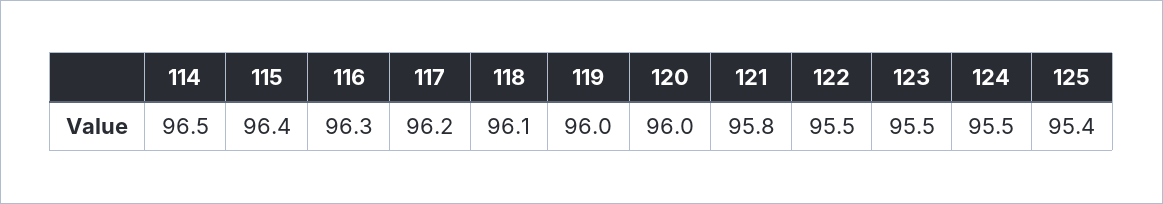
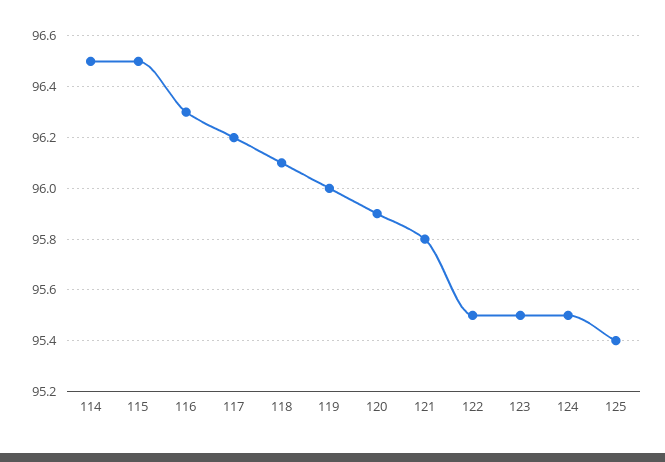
115: 96.4 -> 96.5
120: 96 -> 95.9

